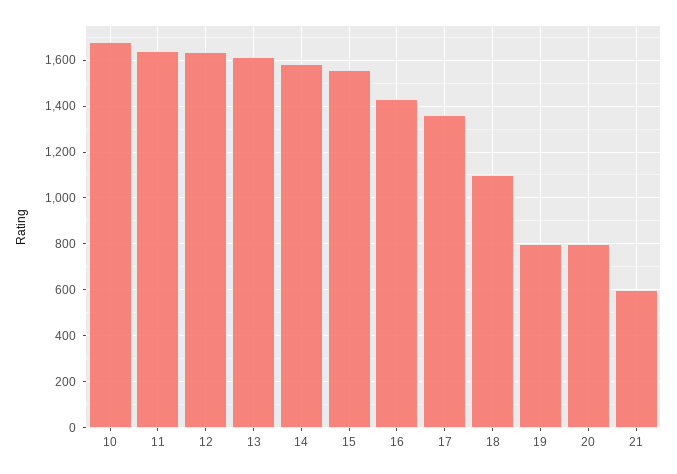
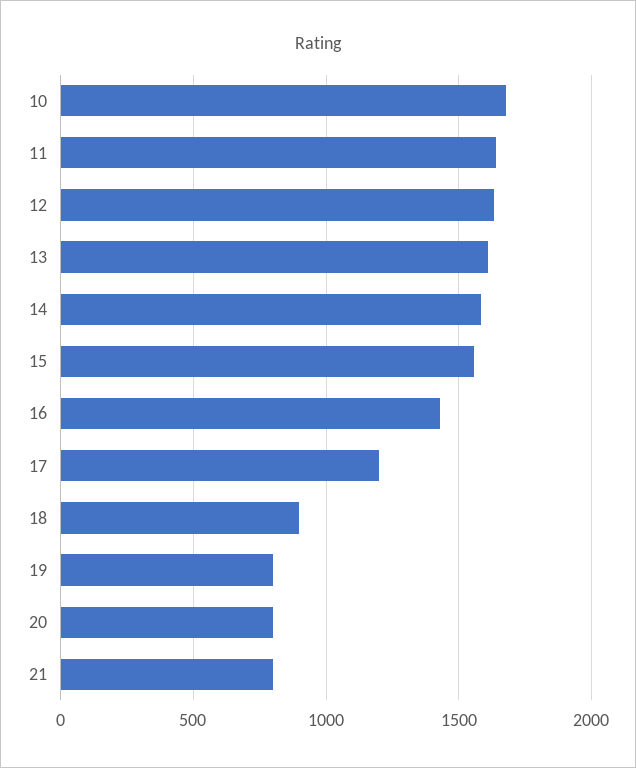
17: 1350 -> 1200
18: 1100 -> 900
21: 600 -> 800

